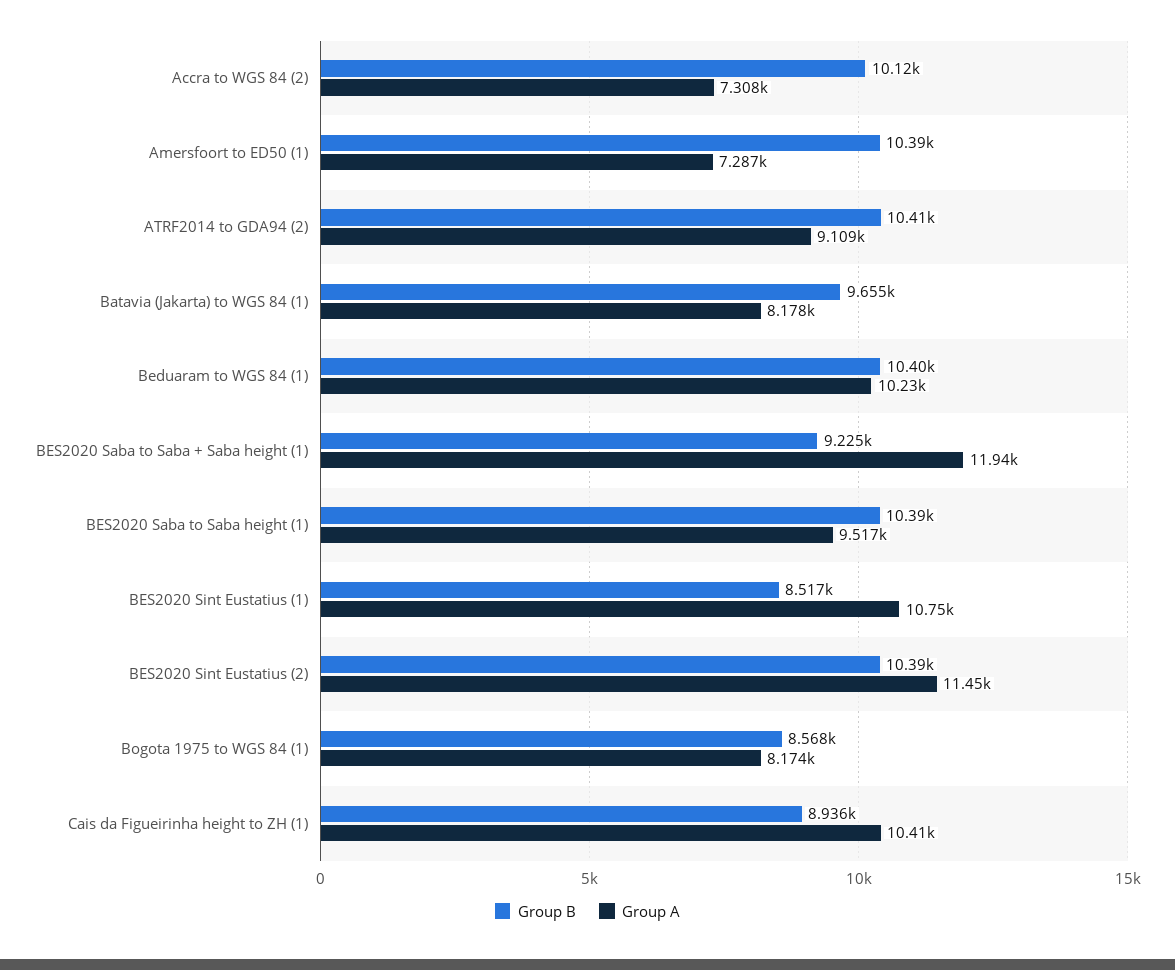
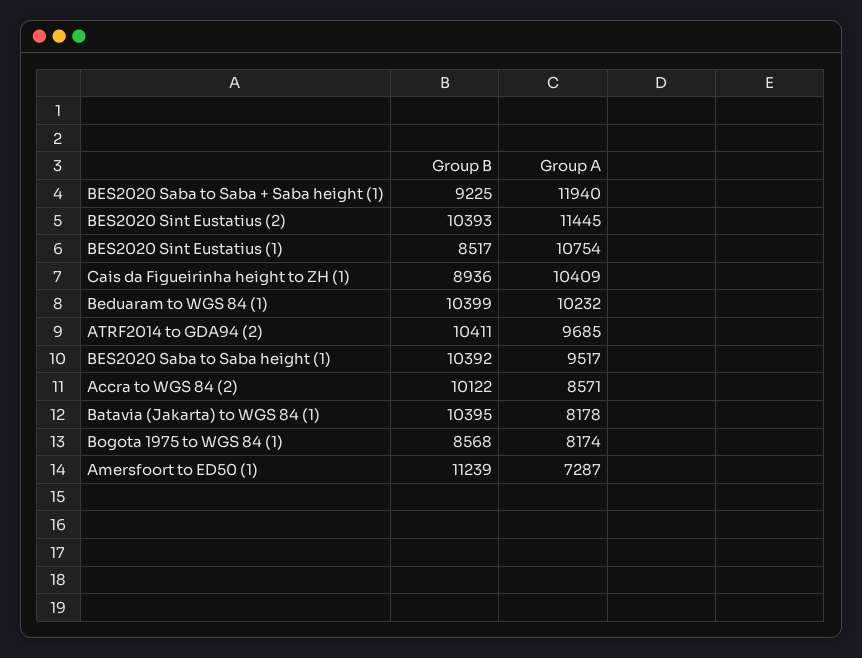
Group A, Accra to WGS 84 (2): 7308 -> 8571
Group B, Amersfoort to ED50 (1): 10390 -> 11239
Group A, ATRF2014 to GDA94 (2): 9109 -> 9685
Group B, Batavia (Jakarta) to WGS 84 (1): 9655 -> 10395

